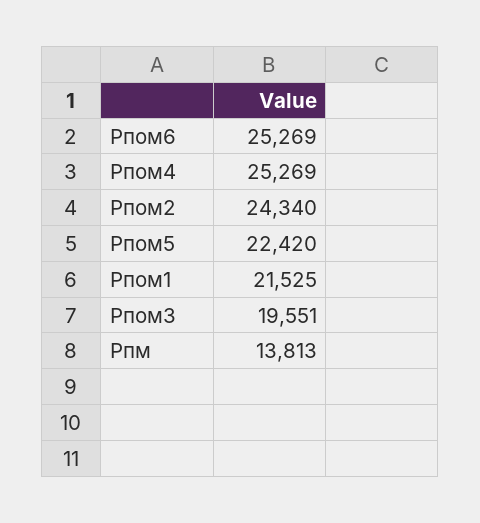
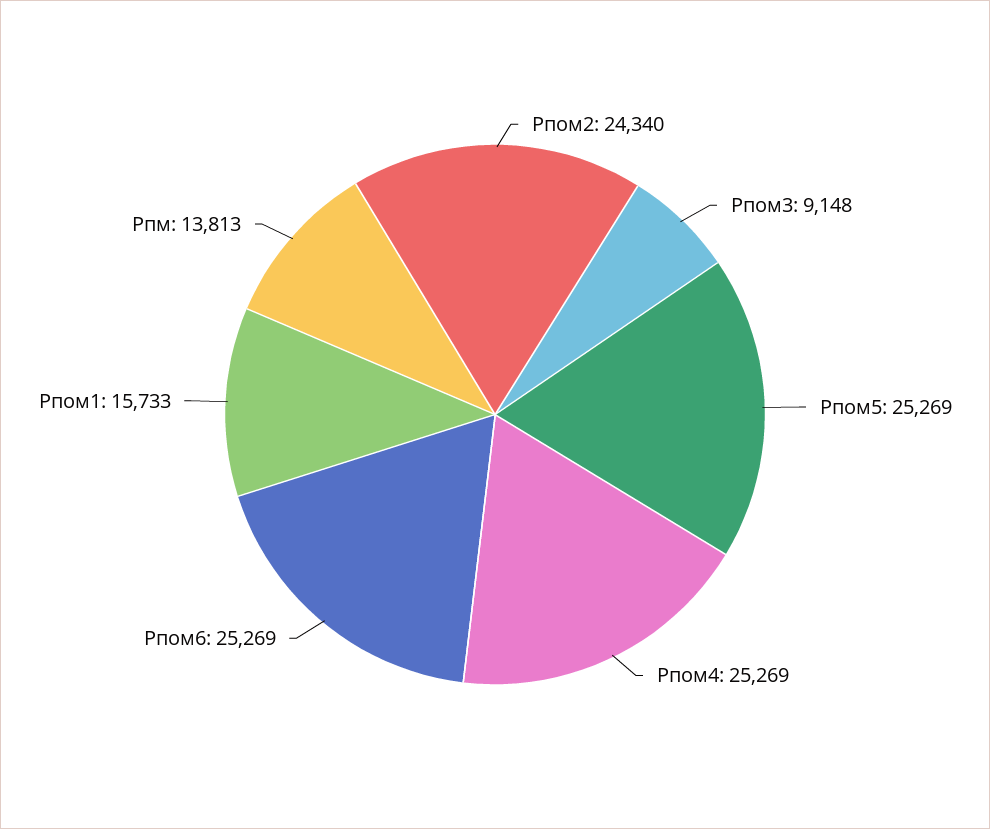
Рпом5: 22420 -> 25269
Рпом1: 21525 -> 15733
Рпом3: 19551 -> 9148

